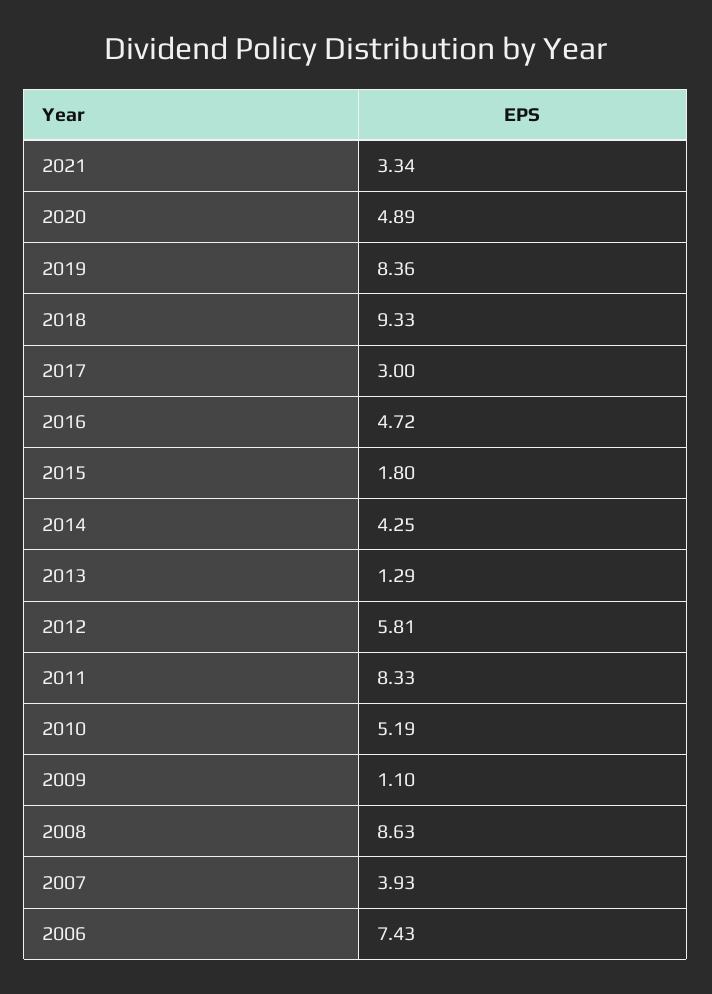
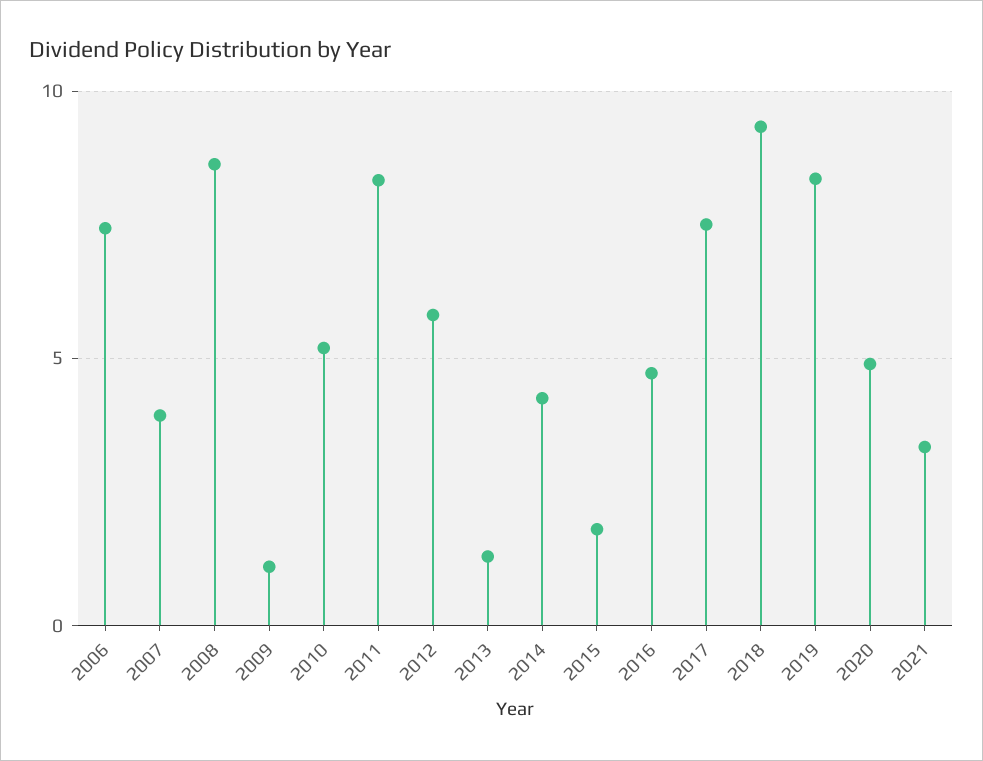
2017: 3 -> 7.5

